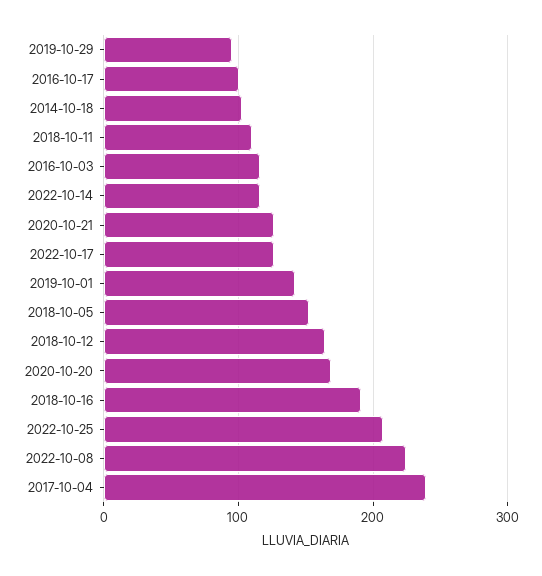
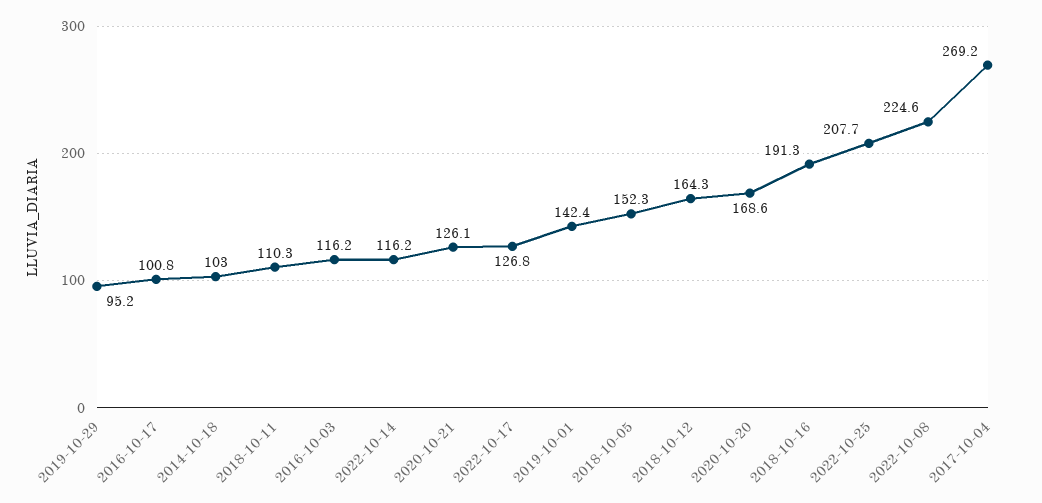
2017-10-04: 240 -> 269.2

